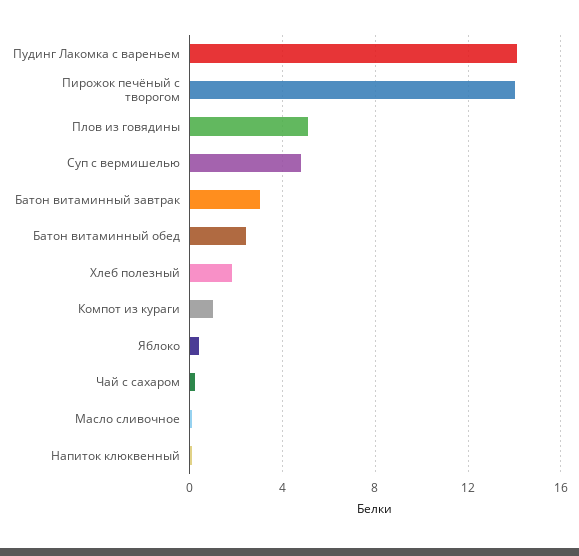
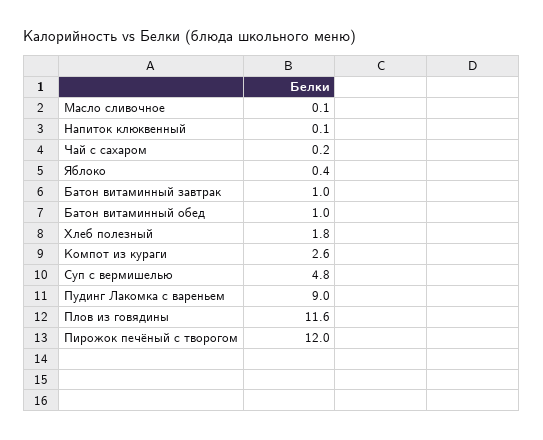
Пудинг Лакомка с вареньем: 14 -> 9
Пирожок печёный с творогом: 14 -> 12
Плов из говядины: 5 -> 11.6
Батон витаминный завтрак: 3 -> 1
Батон витаминный обед: 2.5 -> 1
Компот из кураги: 1 -> 2.6

